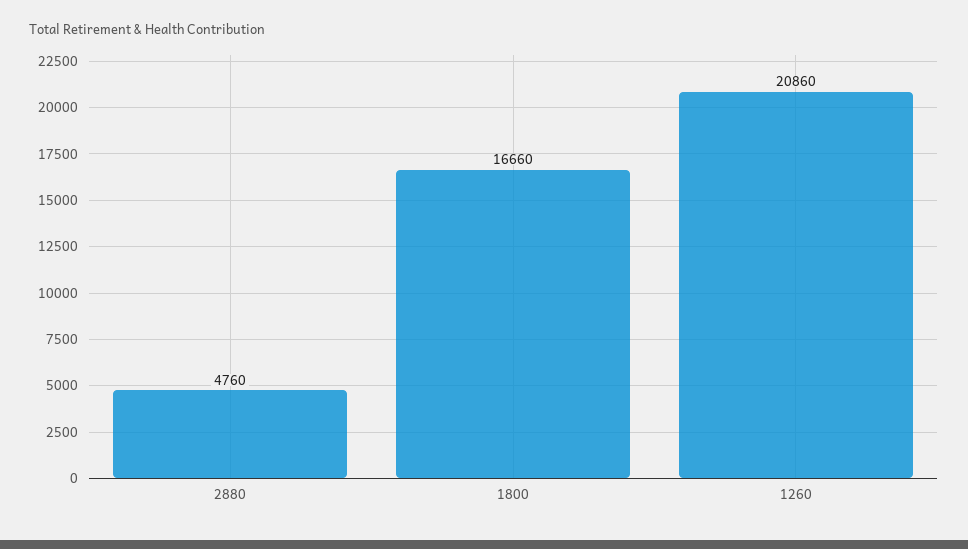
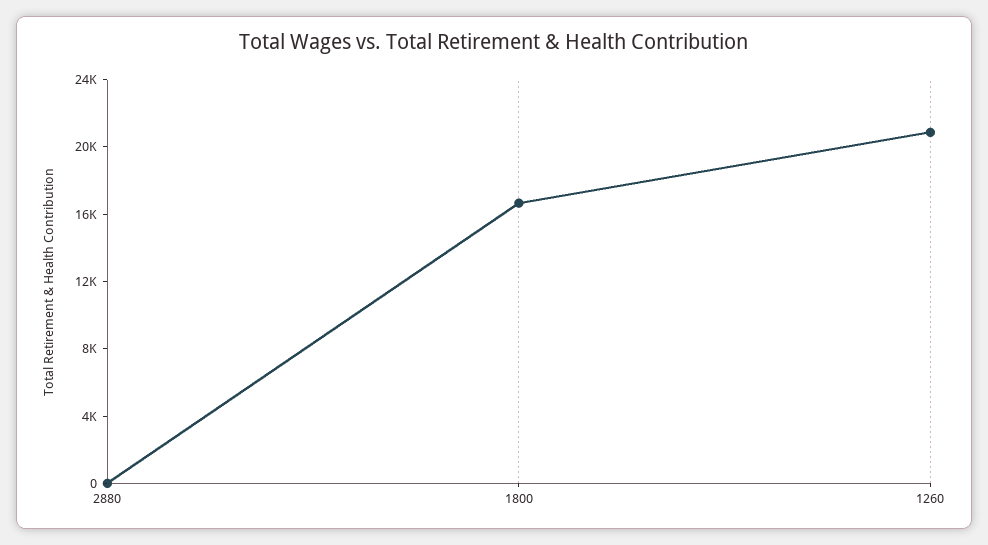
2880: 4760 -> 0

